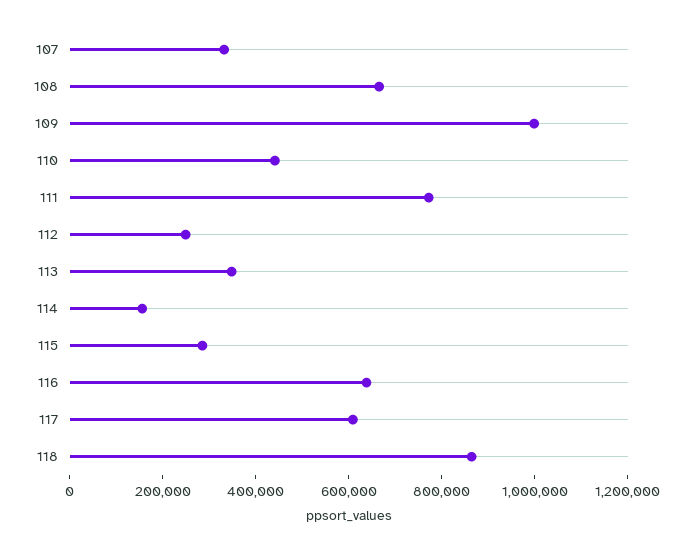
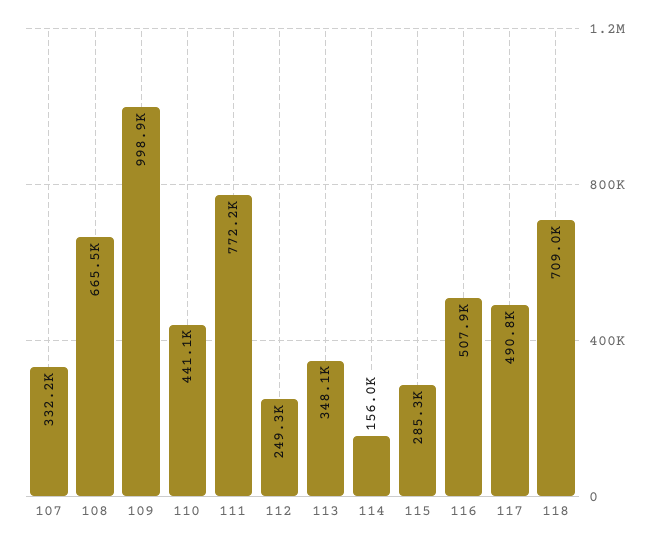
116: 650000 -> 507900
117: 600000 -> 490800
118: 850000 -> 709000

